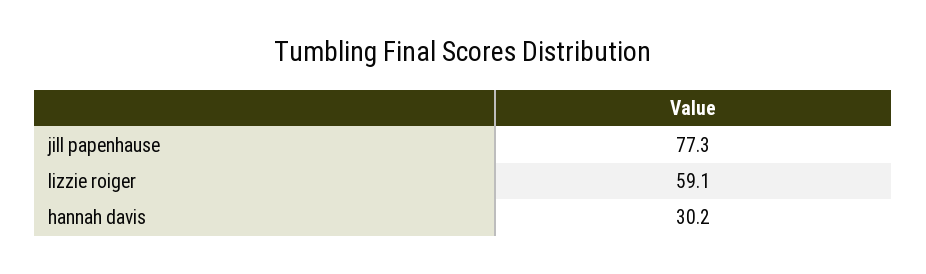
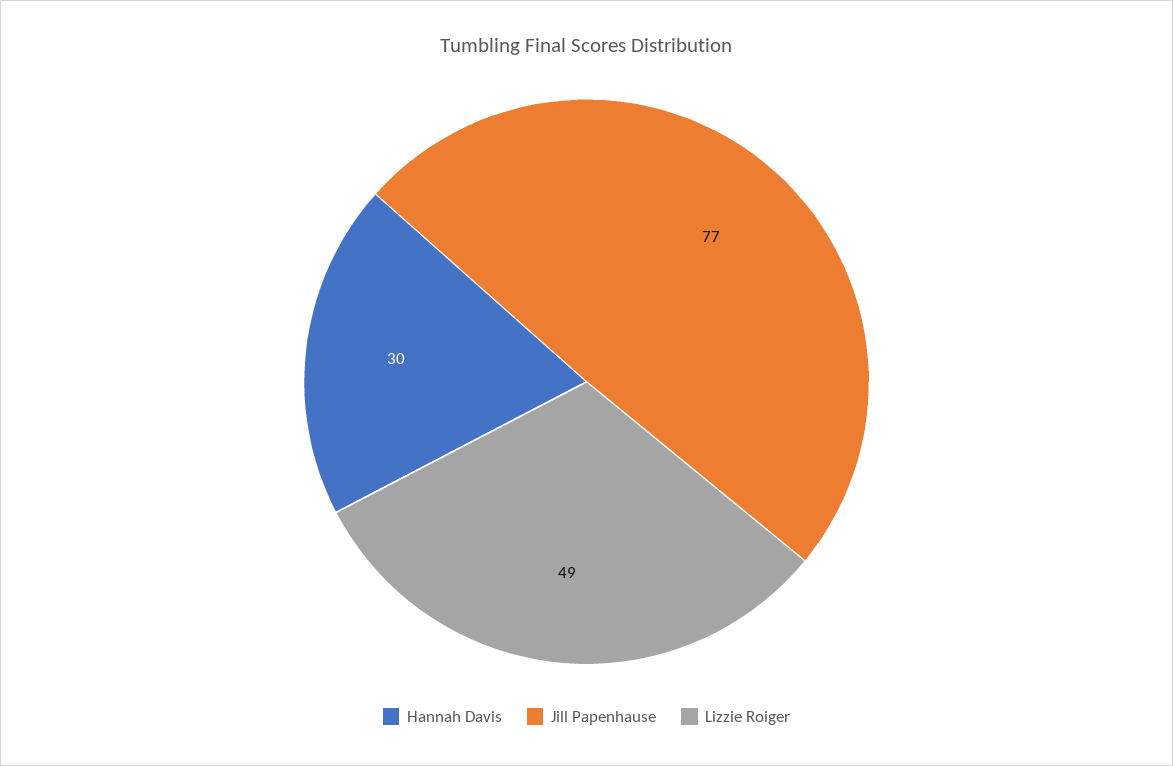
lizzie roiger: 59.1 -> 49

